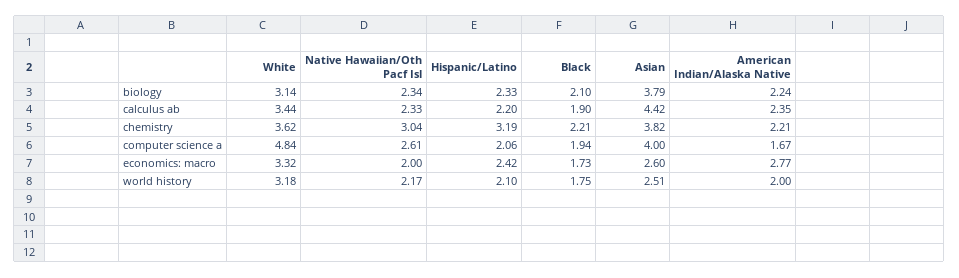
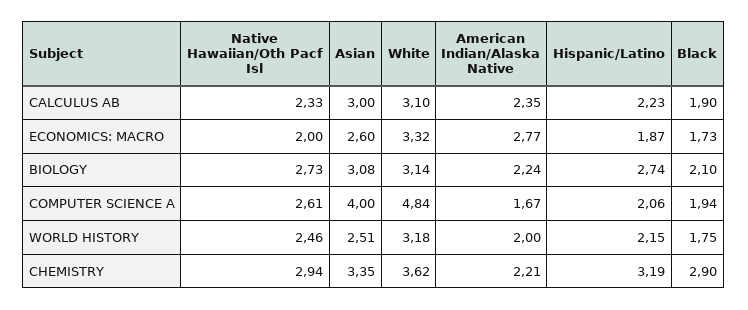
Native Hawaiian/Oth Pacf Isl, biology: 2.34 -> 2.73
Hispanic/Latino, biology: 2.33 -> 2.74
Asian, biology: 3.79 -> 3.08
White, calculus ab: 3.44 -> 3.1
Hispanic/Latino, calculus ab: 2.2 -> 2.23
Asian, calculus ab: 4.42 -> 3
Native Hawaiian/Oth Pacf Isl, chemistry: 3.04 -> 2.94
Black, chemistry: 2.21 -> 2.9
Asian, chemistry: 3.82 -> 3.35
Hispanic/Latino, economics: macro: 2.42 -> 1.87
Native Hawaiian/Oth Pacf Isl, world history: 2.17 -> 2.46
Hispanic/Latino, world history: 2.1 -> 2.15

